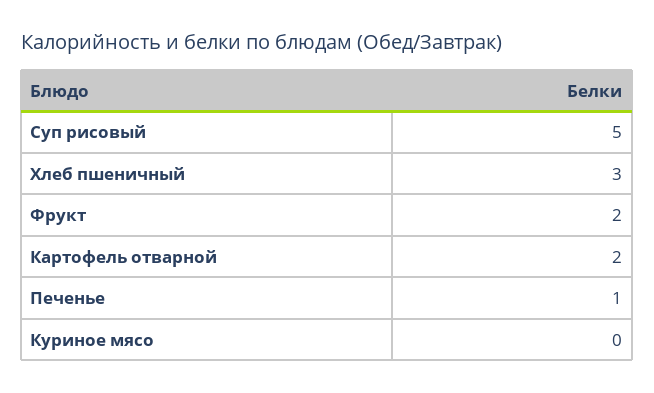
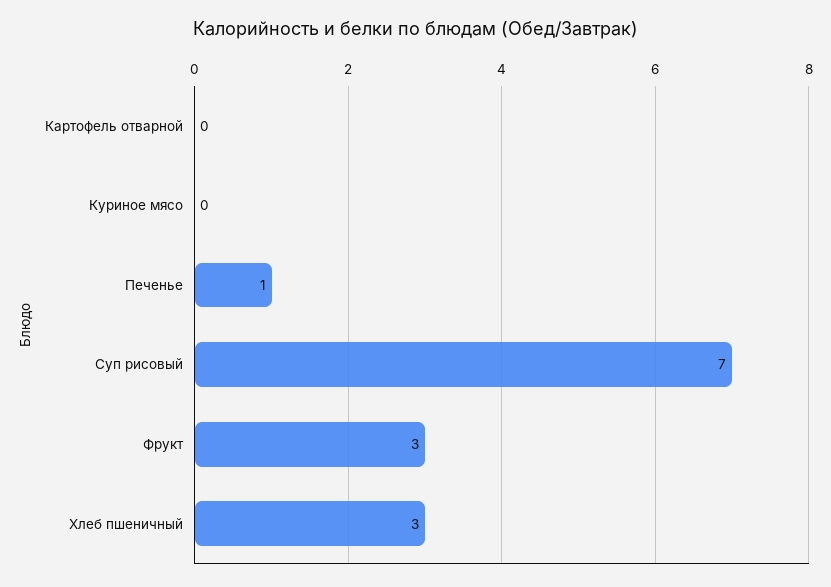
Суп рисовый: 5 -> 7
Фрукт: 2 -> 3
Картофель отварной: 2 -> 0

